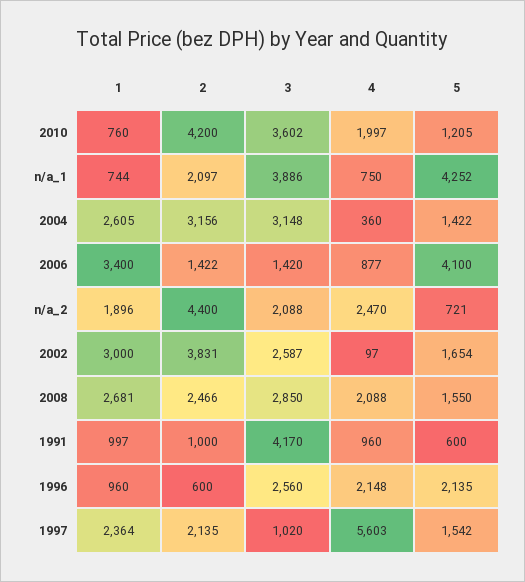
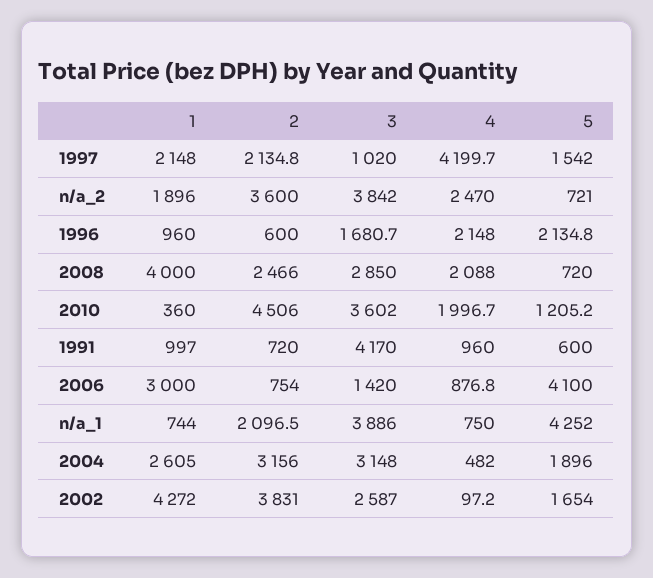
1, 2010: 760 -> 360
2, 2010: 4200 -> 4506
4, 2004: 360 -> 482
5, 2004: 1422 -> 1896
1, 2006: 3400 -> 3000
2, 2006: 1422 -> 754
2, n/a_2: 4400 -> 3600
3, n/a_2: 2088 -> 3842
1, 2002: 3000 -> 4272
1, 2008: 2681 -> 4000
5, 2008: 1550 -> 720
2, 1991: 1000 -> 720
3, 1996: 2560 -> 1680.7
1, 1997: 2364 -> 2148
4, 1997: 5603 -> 4199.7

